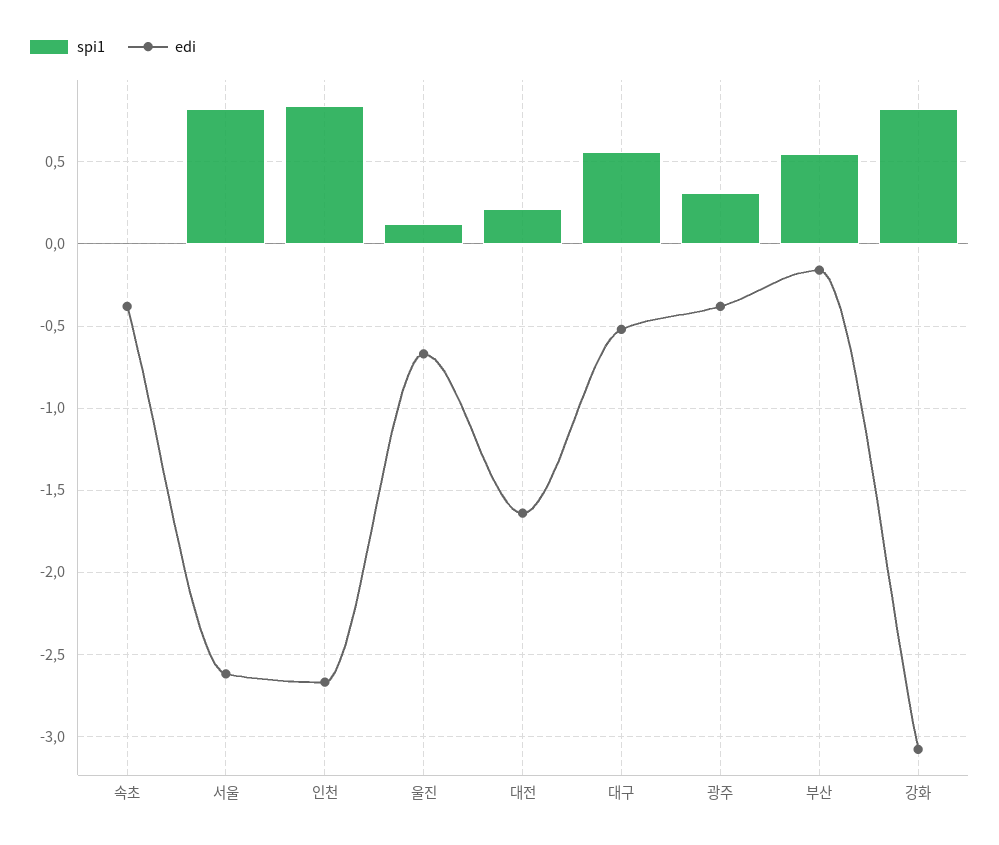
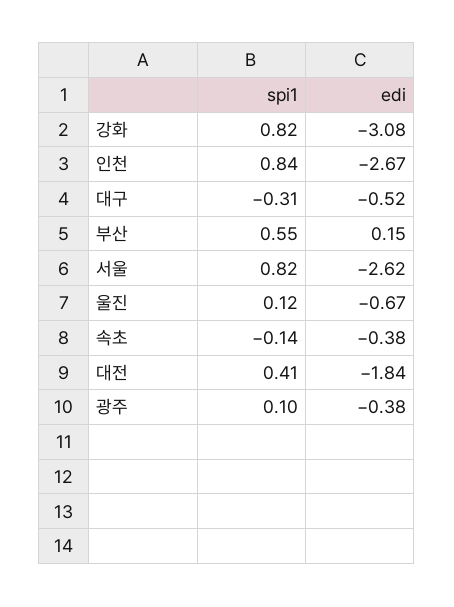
spi1, 속초: 0 -> -0.14
spi1, 대전: 0.2 -> 0.41
edi, 대전: -1.65 -> -1.84
spi1, 대구: 0.55 -> -0.31
spi1, 광주: 0.3 -> 0.1
edi, 부산: -0.15 -> 0.15

